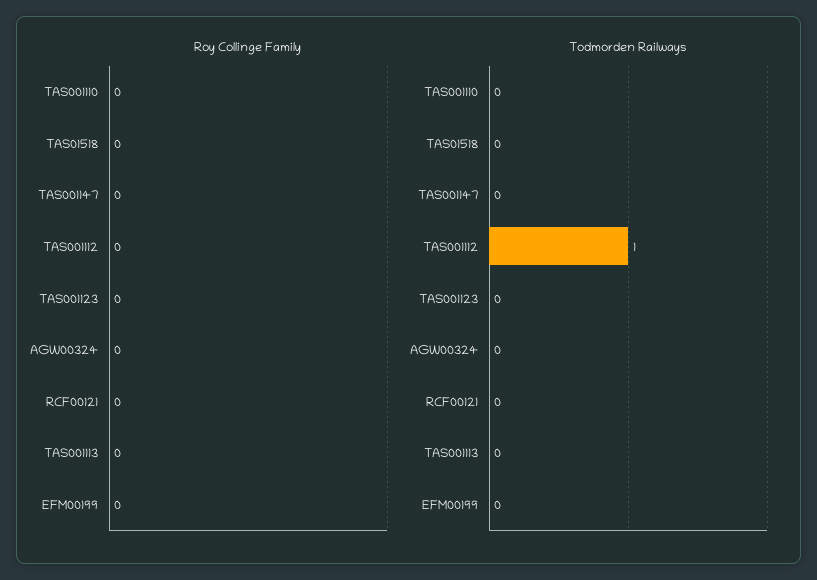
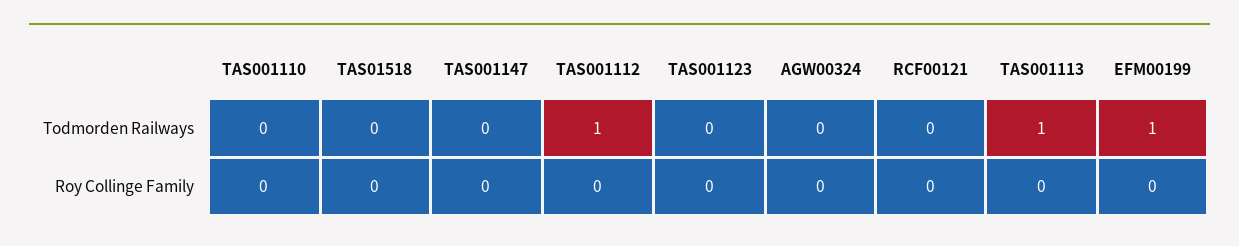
Todmorden Railways, TAS001113: 0 -> 1
Todmorden Railways, EFM00199: 0 -> 1

